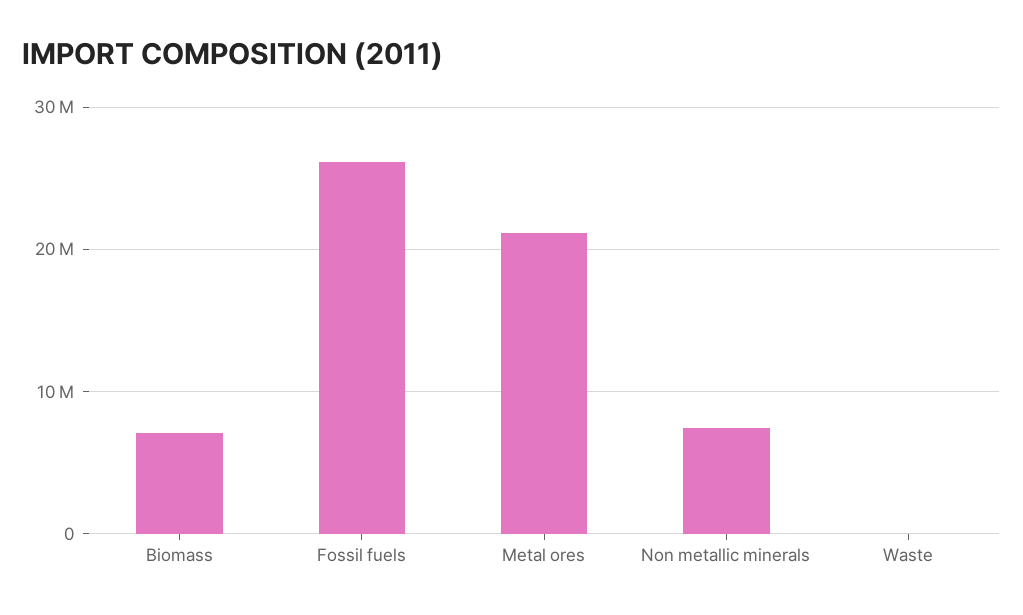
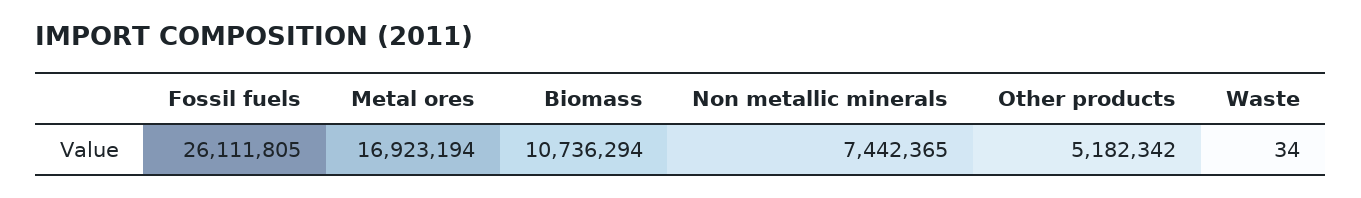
Biomass: 7000000 -> 10736294
Metal ores: 21000000 -> 16923194
Other products: none -> 5182342

